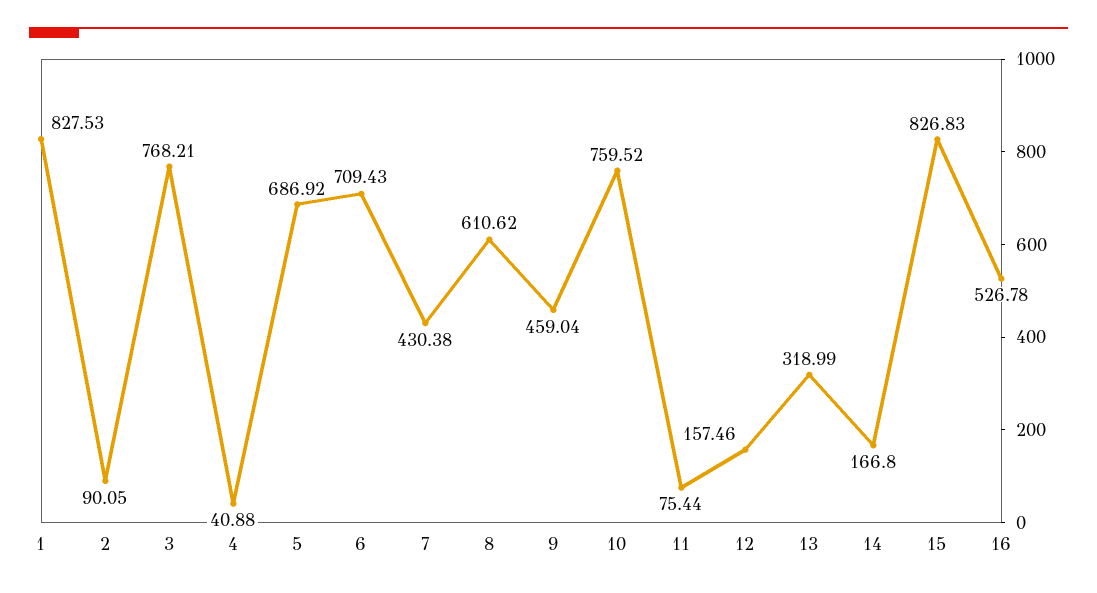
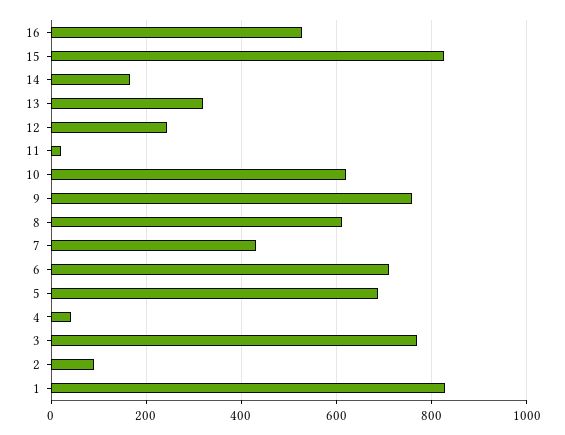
9: 459.04 -> 760
10: 759.52 -> 620
11: 75.44 -> 20
12: 157.46 -> 240

